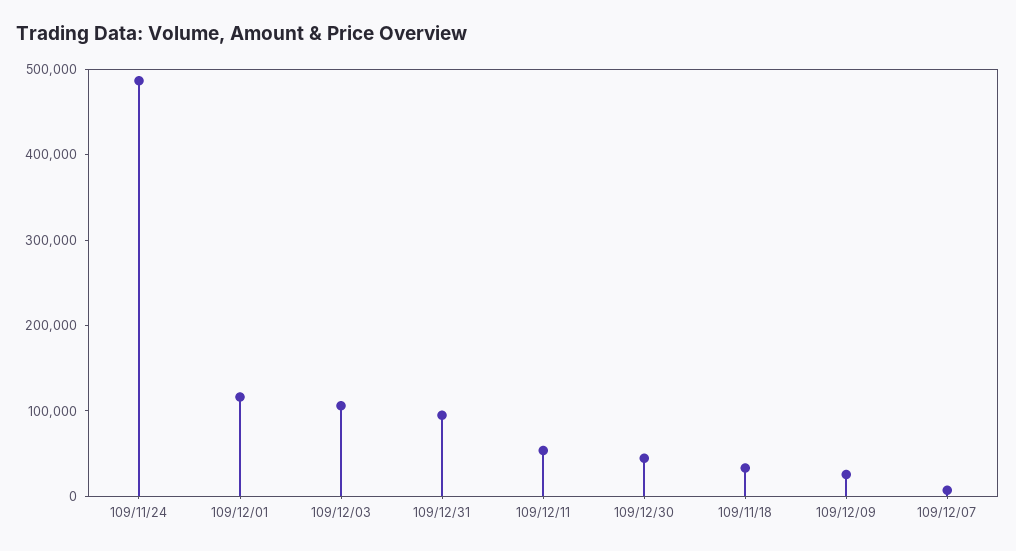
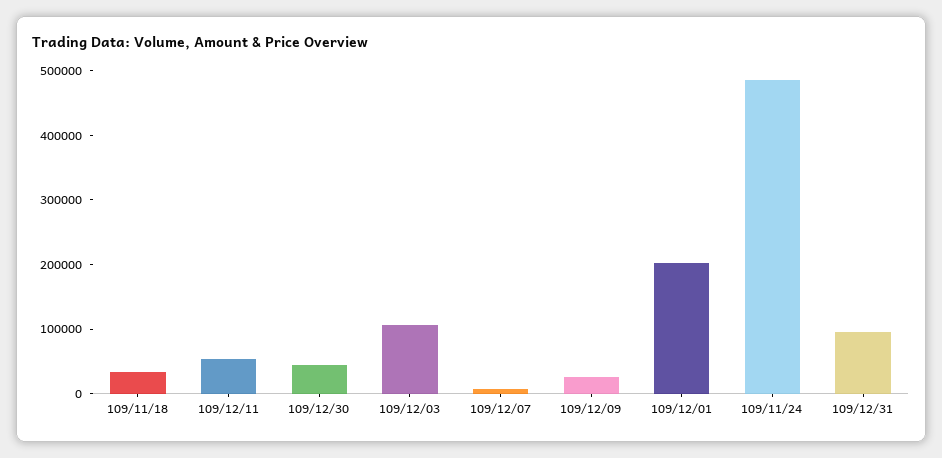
109/12/01: 120000 -> 200000

